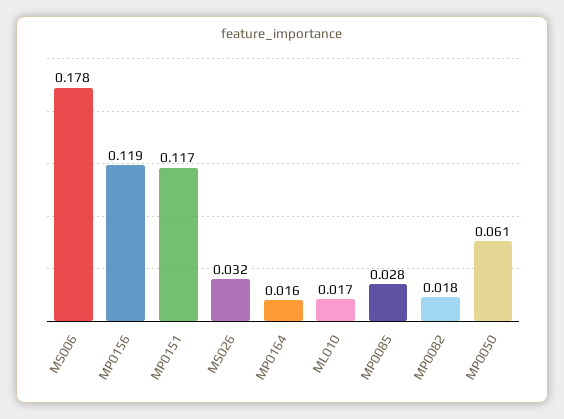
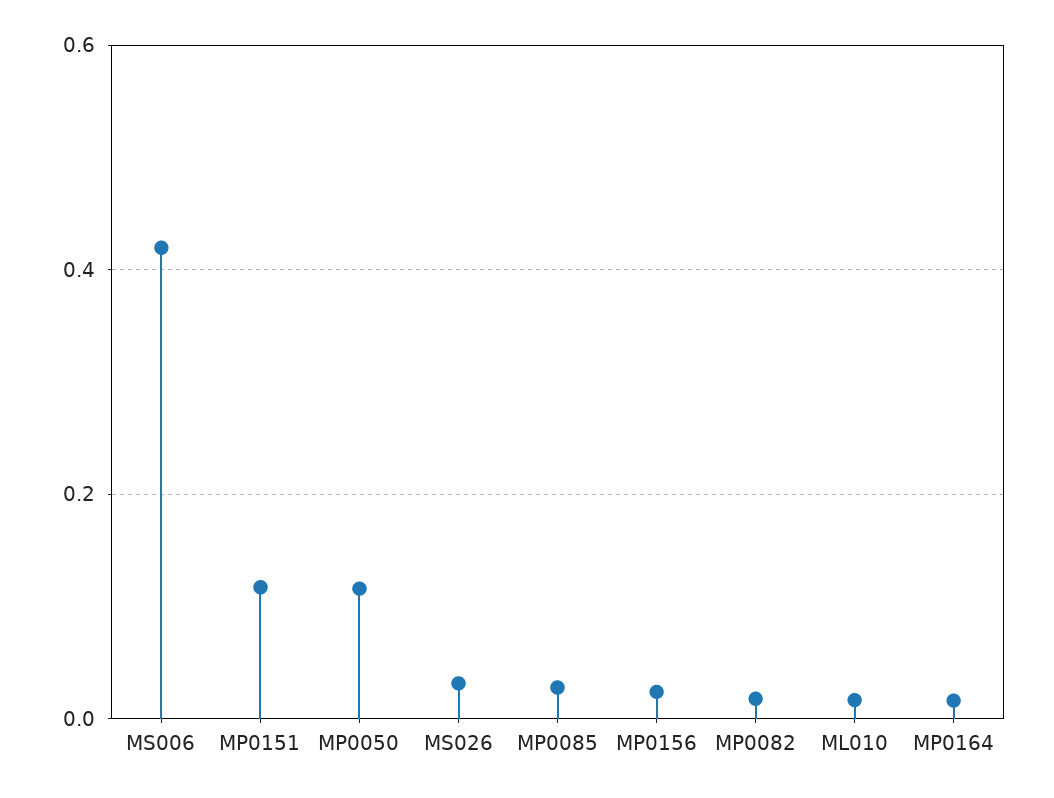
MS006: 0.178 -> 0.42
MP0156: 0.119 -> 0.02
MP0050: 0.061 -> 0.12

